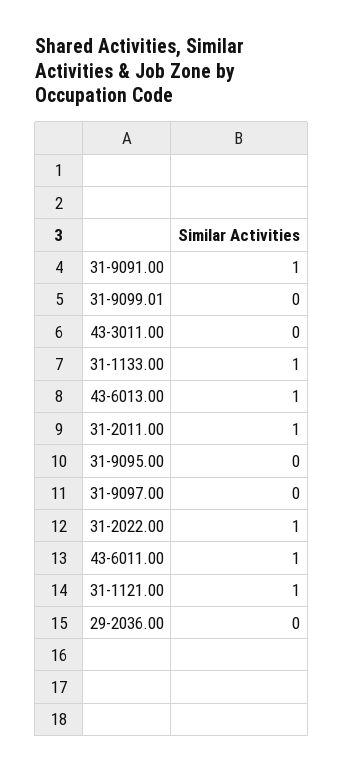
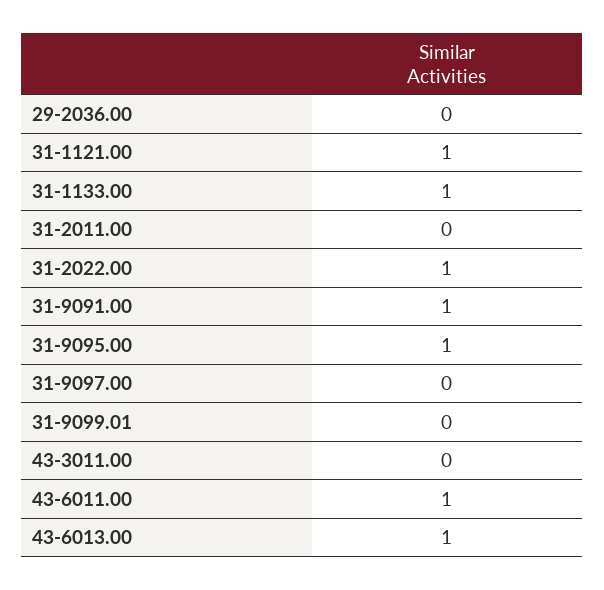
31-2011.00: 1 -> 0
31-9095.00: 0 -> 1

